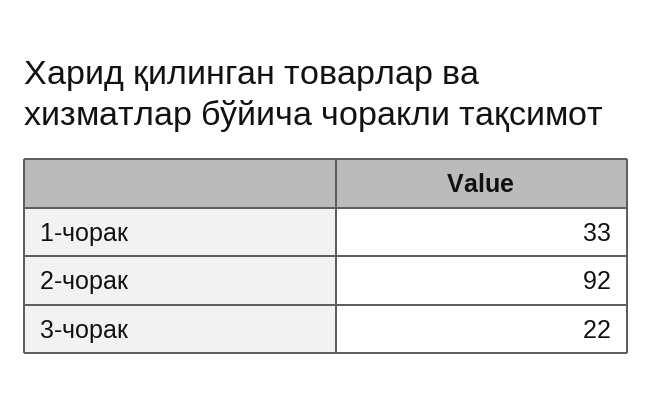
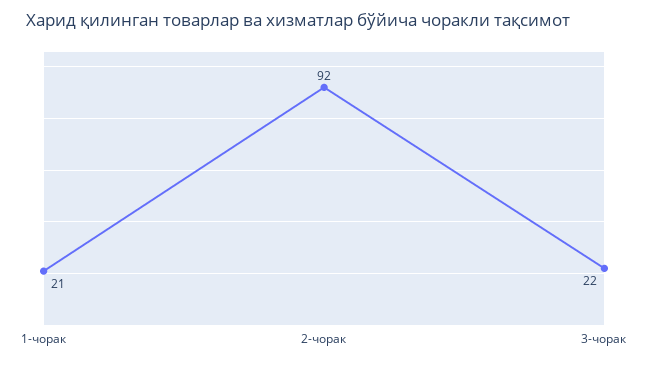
1-чорак: 33 -> 21

